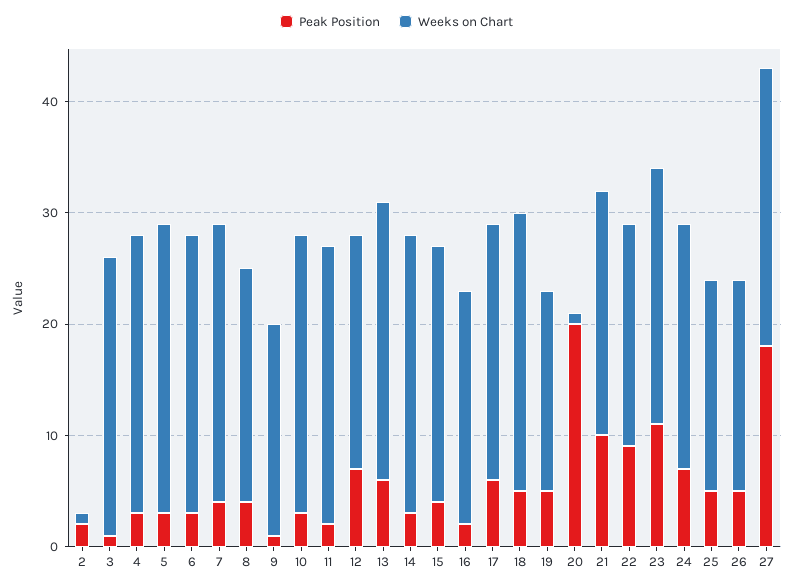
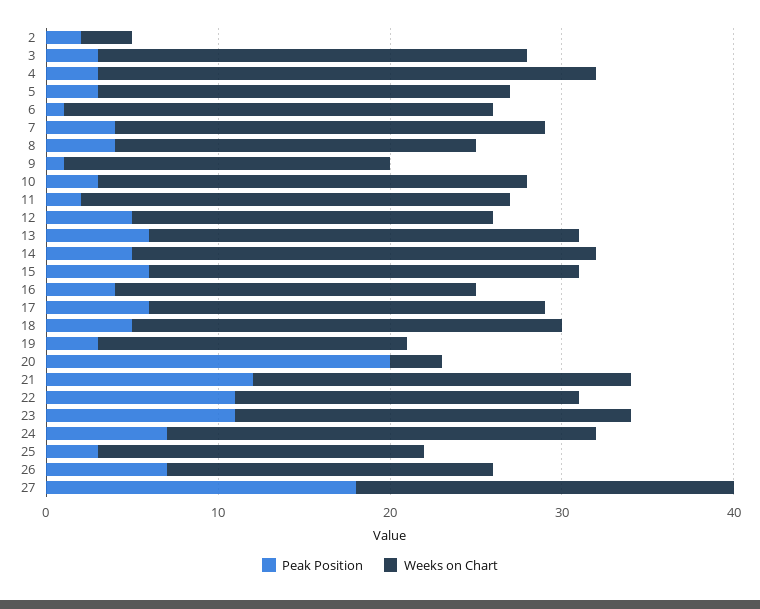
Weeks on Chart, 2: 1 -> 3
Peak Position, 3: 1 -> 3
Weeks on Chart, 4: 25 -> 29
Weeks on Chart, 5: 26 -> 24
Peak Position, 6: 3 -> 1
Peak Position, 12: 7 -> 5
Peak Position, 14: 3 -> 5
Weeks on Chart, 14: 25 -> 27
Peak Position, 15: 4 -> 6
Weeks on Chart, 15: 23 -> 25
Peak Position, 16: 2 -> 4
Peak Position, 19: 5 -> 3
Weeks on Chart, 20: 1 -> 3
Peak Position, 21: 10 -> 12
Peak Position, 22: 9 -> 11
Weeks on Chart, 24: 22 -> 25
Peak Position, 25: 5 -> 3
Peak Position, 26: 5 -> 7
Weeks on Chart, 27: 25 -> 22

